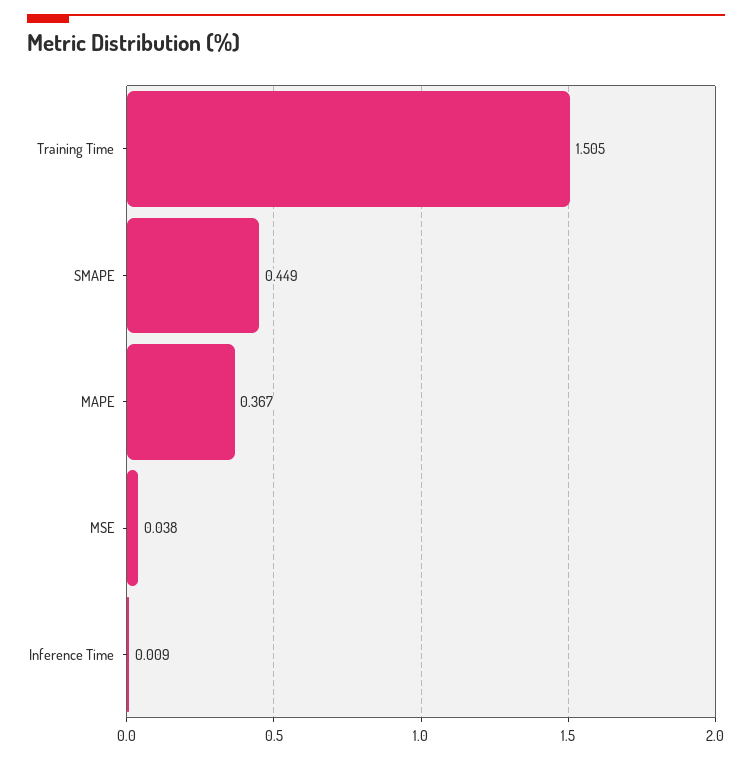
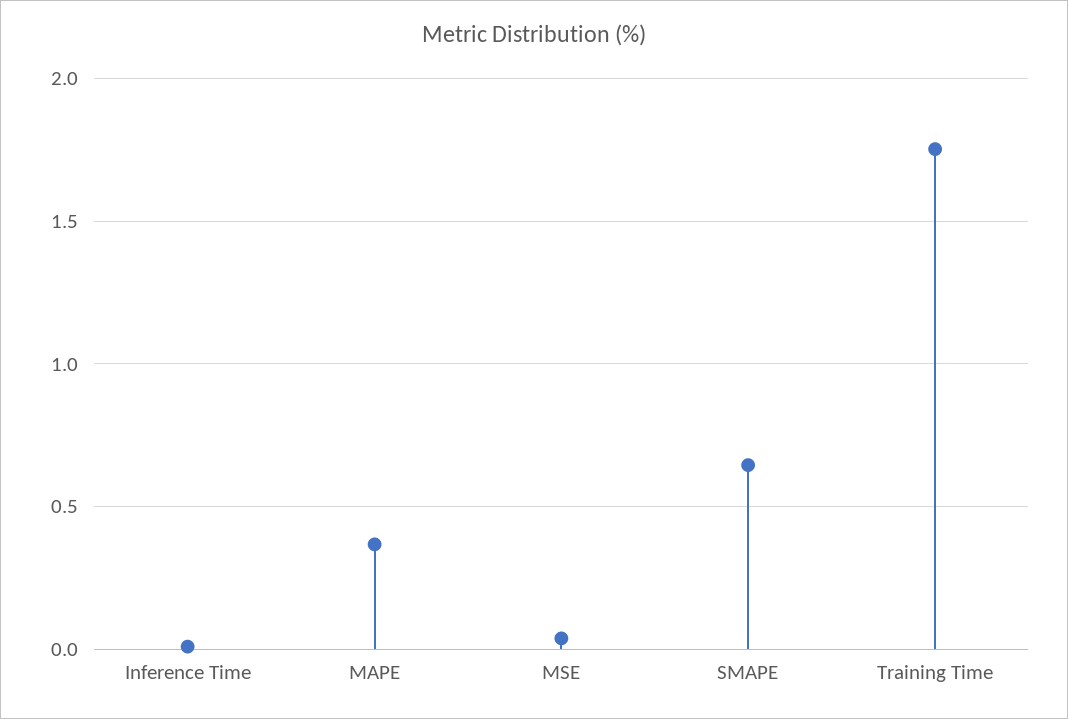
Training Time: 1.505 -> 1.75
SMAPE: 0.449 -> 0.65

